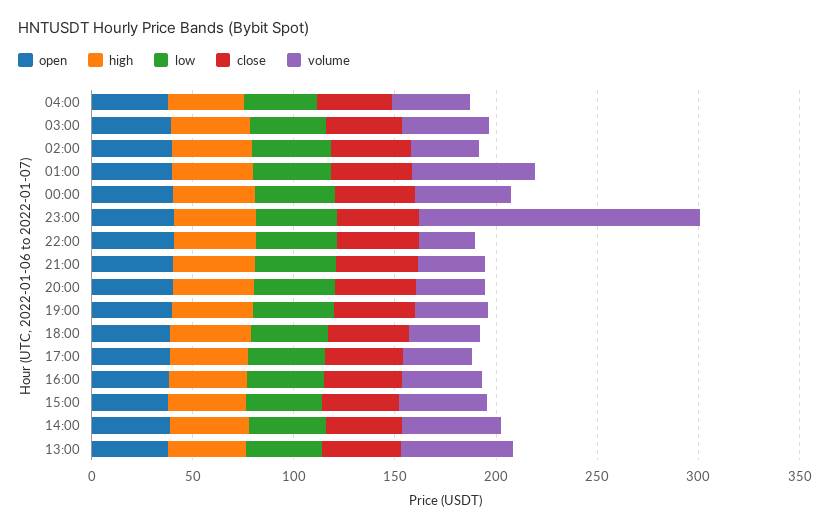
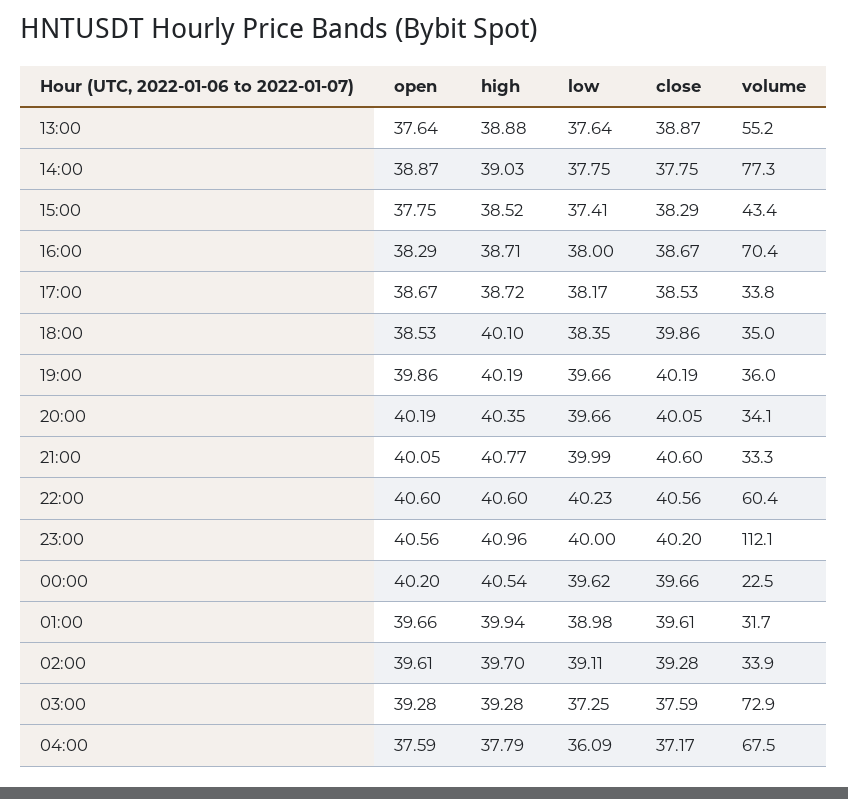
volume, 04:00: 40 -> 67.5
volume, 03:00: 40 -> 72.9
volume, 01:00: 60 -> 31.7
volume, 00:00: 50 -> 22.5
volume, 23:00: 140 -> 112.1
volume, 22:00: 30 -> 60.4
volume, 16:00: 40 -> 70.4
volume, 14:00: 50 -> 77.3

